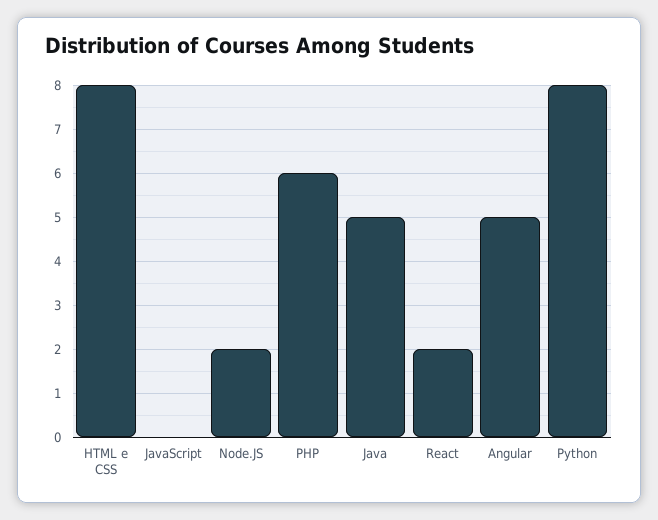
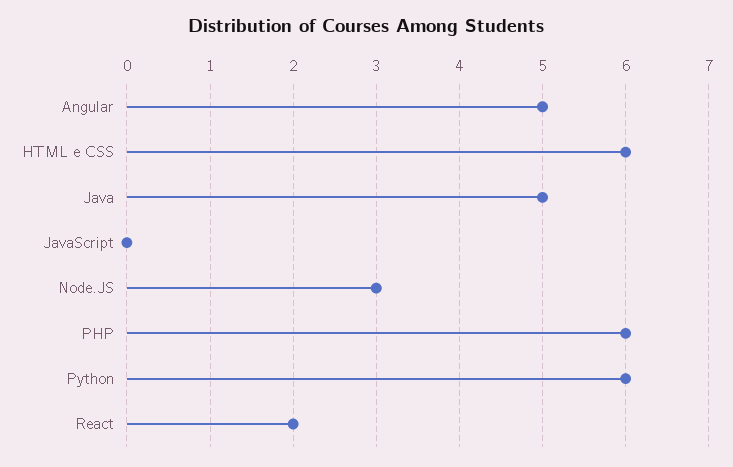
HTML e CSS: 8 -> 6
Node.JS: 2 -> 3
Python: 8 -> 6

